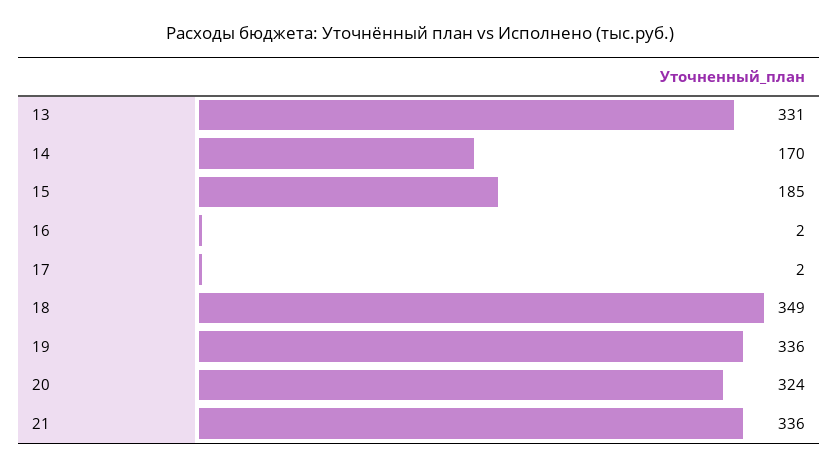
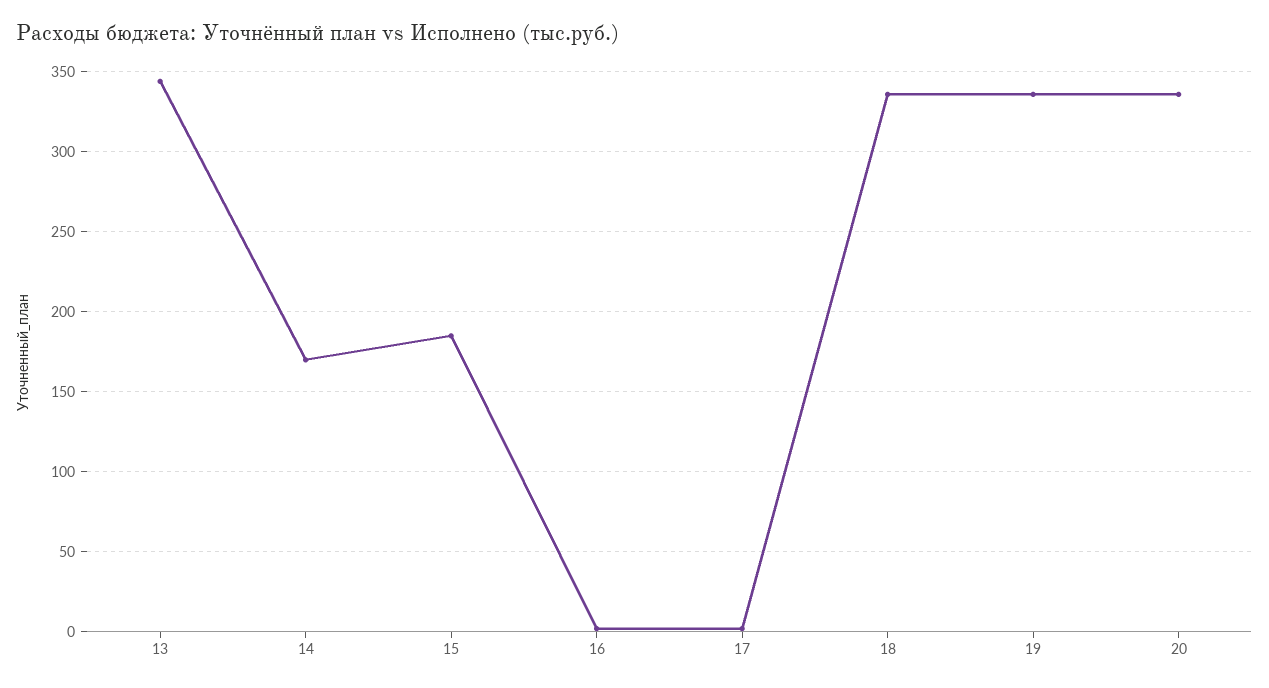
13: 331 -> 345
18: 349 -> 335
20: 324 -> 335
21: 336 -> none

